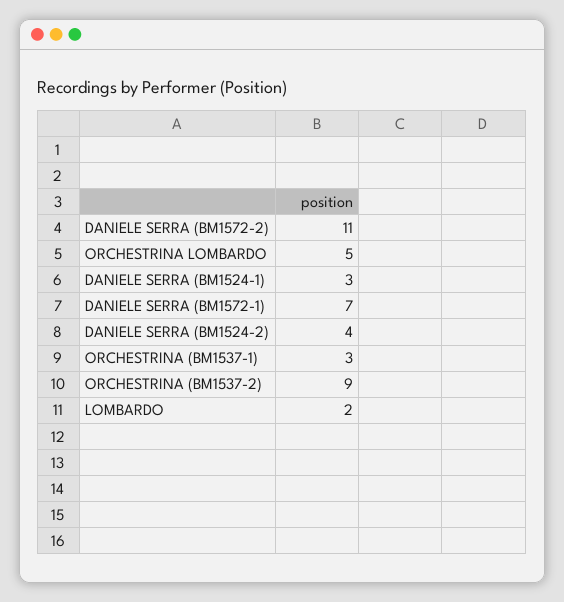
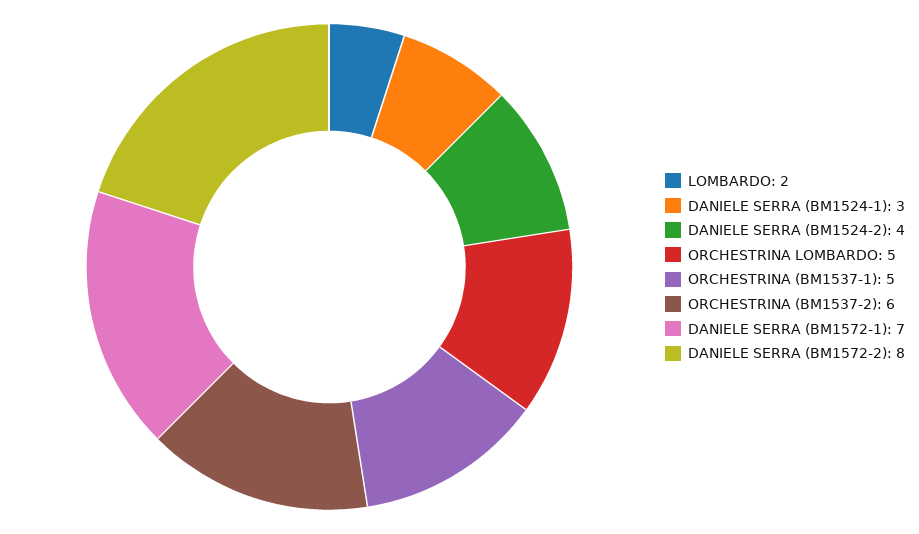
DANIELE SERRA (BM1572-2): 11 -> 8
ORCHESTRINA (BM1537-1): 3 -> 5
ORCHESTRINA (BM1537-2): 9 -> 6

